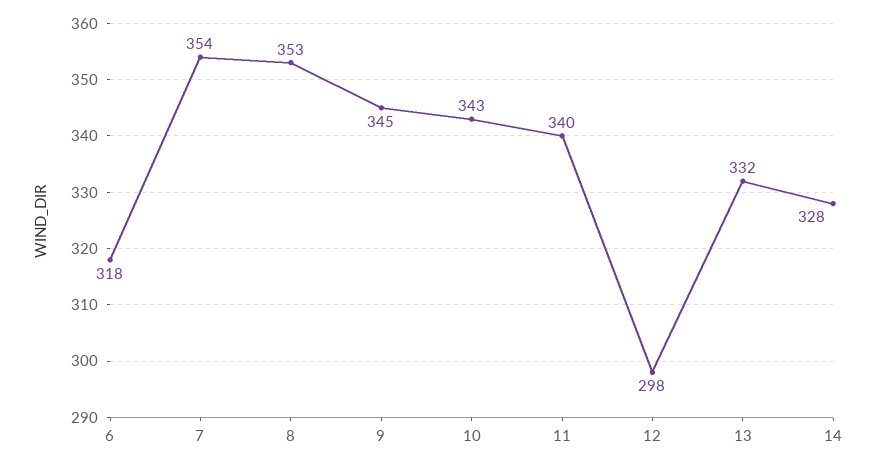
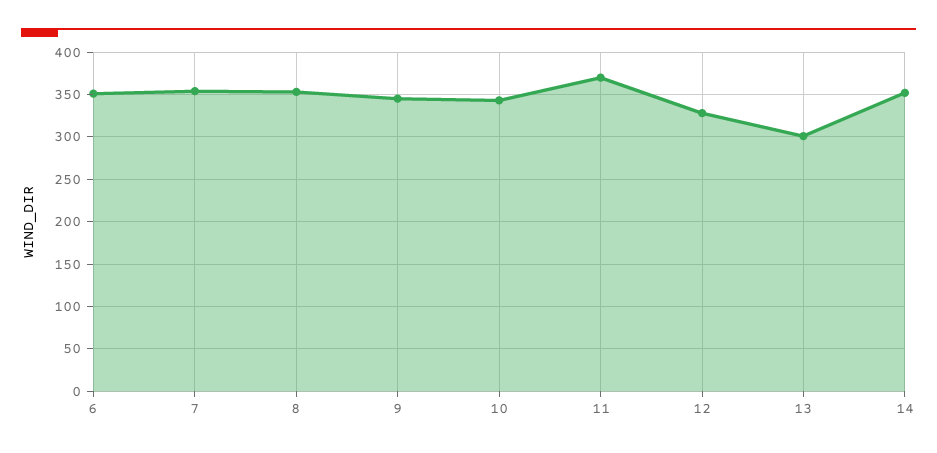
6: 318 -> 350
11: 340 -> 370
12: 298 -> 330
13: 332 -> 300
14: 328 -> 350

